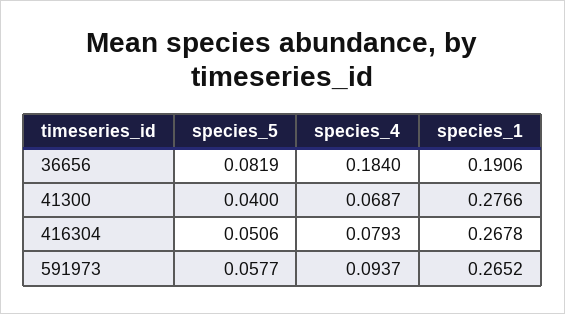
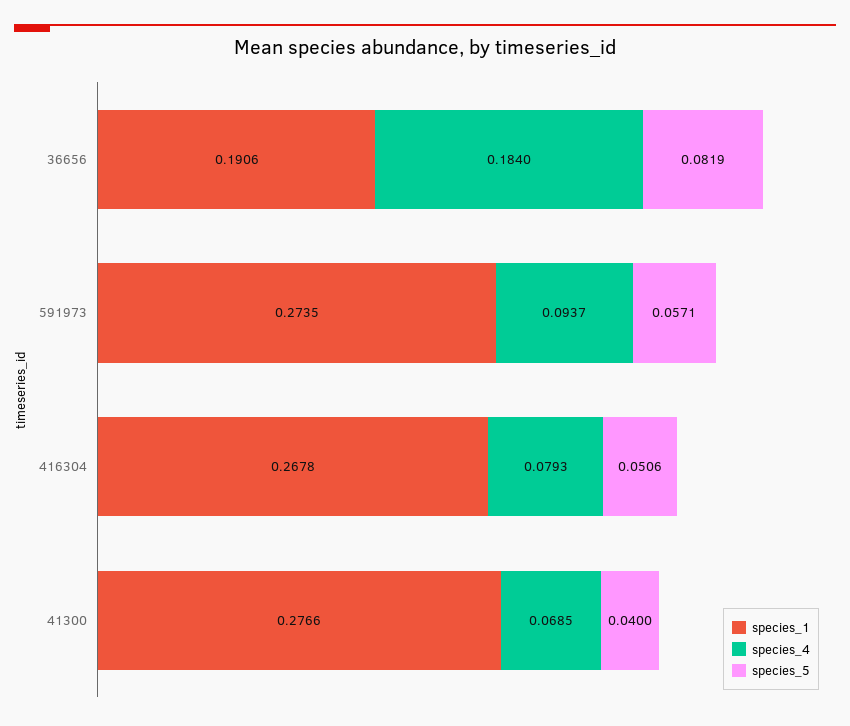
species_4, 41300: 0.0687 -> 0.0685
species_5, 591973: 0.0577 -> 0.0571
species_1, 591973: 0.2652 -> 0.2735

